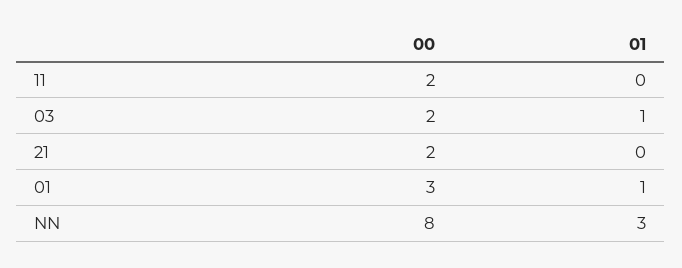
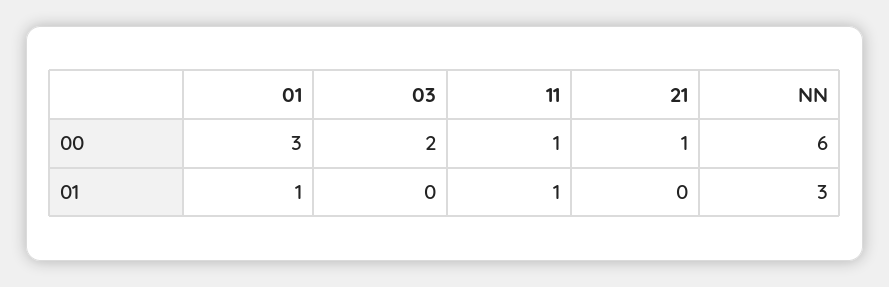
00, 11: 2 -> 1
01, 11: 0 -> 1
01, 03: 1 -> 0
00, 21: 2 -> 1
00, NN: 8 -> 6

